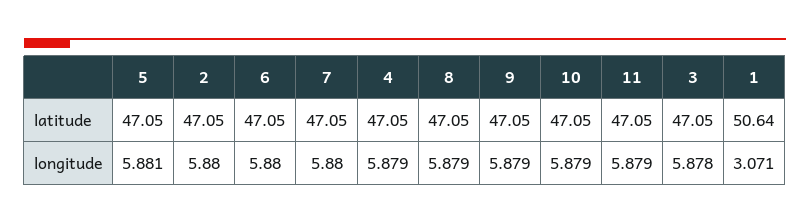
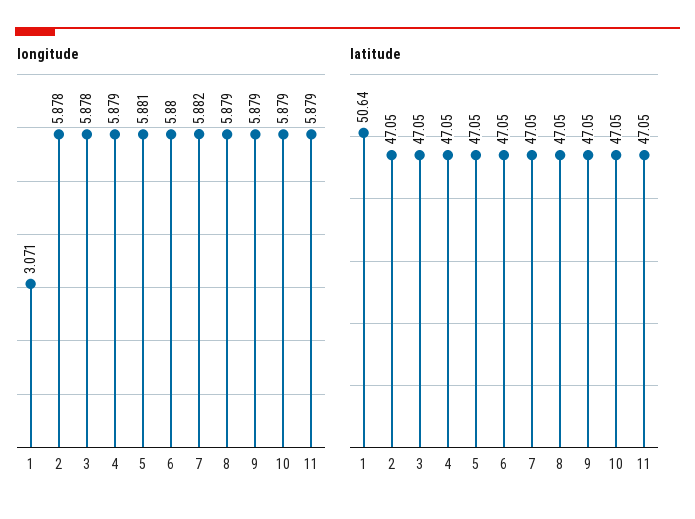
longitude, 2: 5.88 -> 5.878
longitude, 7: 5.88 -> 5.882

